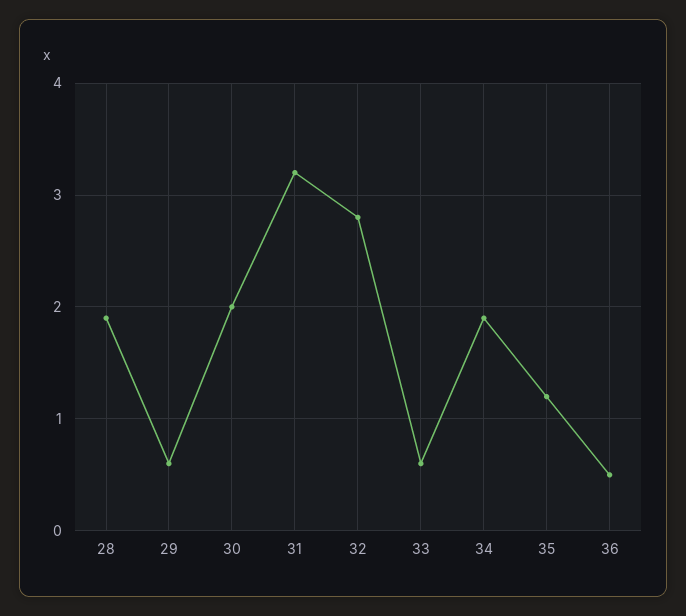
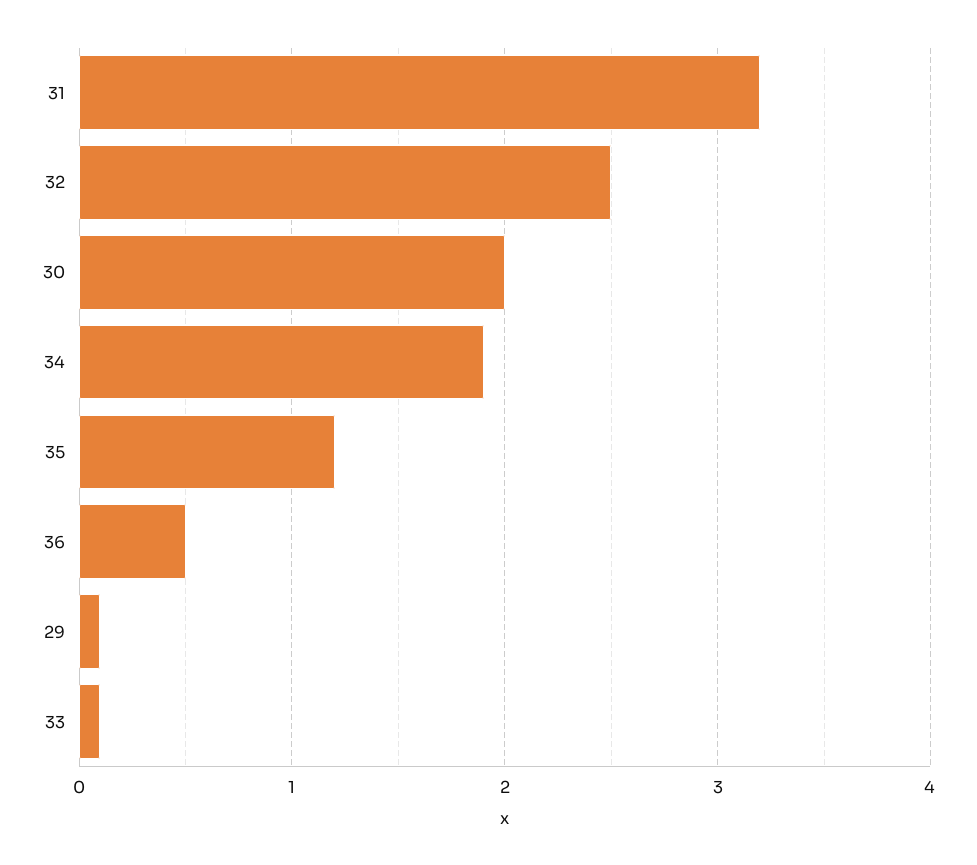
28: 1.9 -> none
29: 0.6 -> 0.1
32: 2.8 -> 2.5
33: 0.6 -> 0.1

